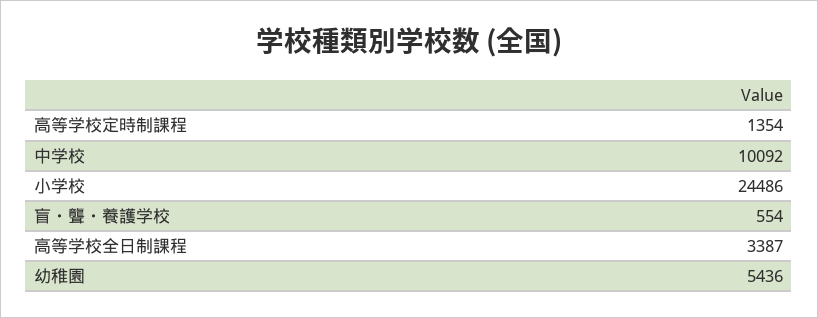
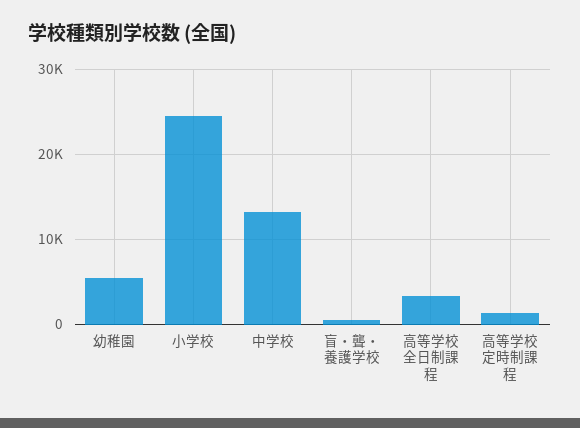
中学校: 10092 -> 13000

